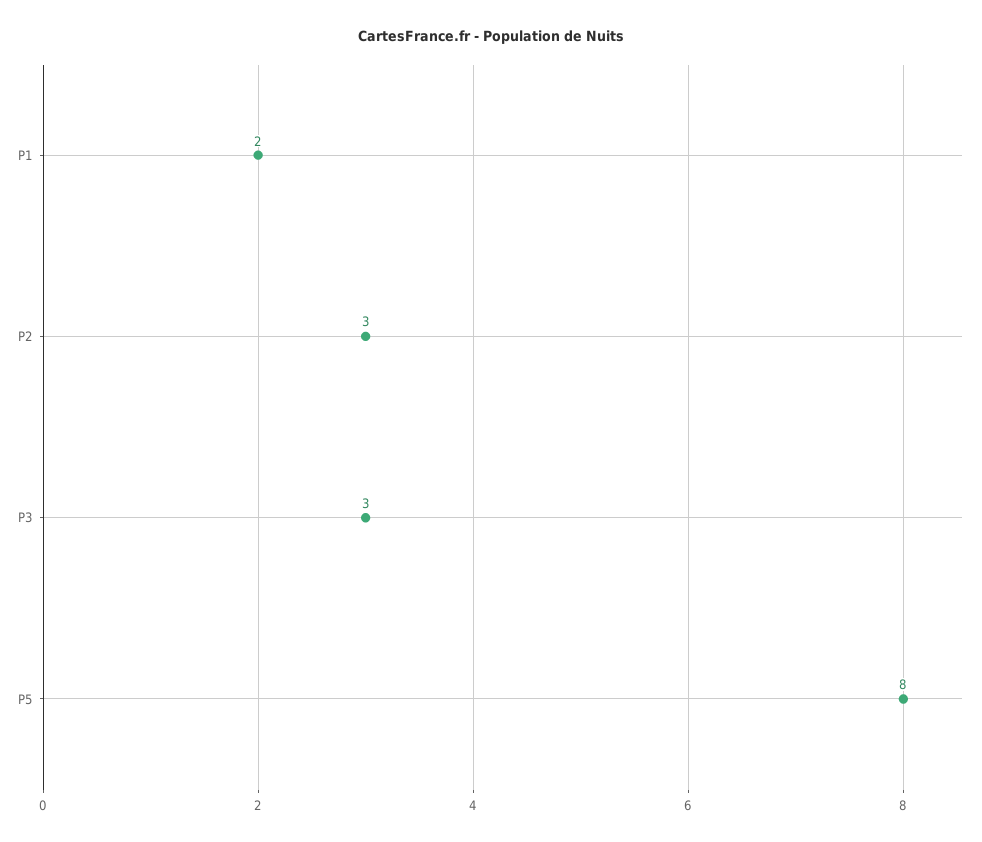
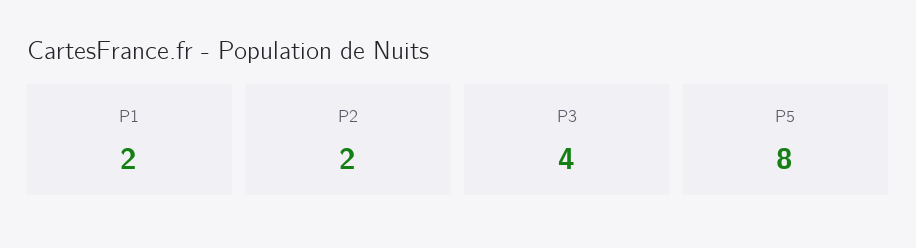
P2: 3 -> 2
P3: 3 -> 4

